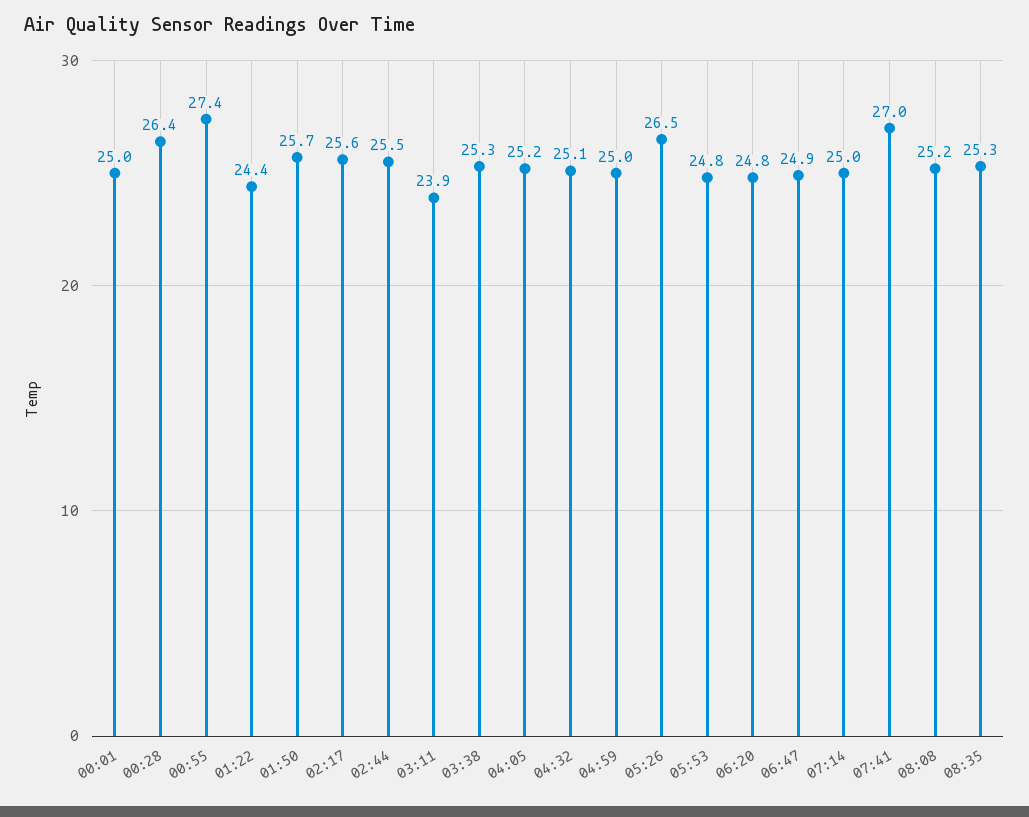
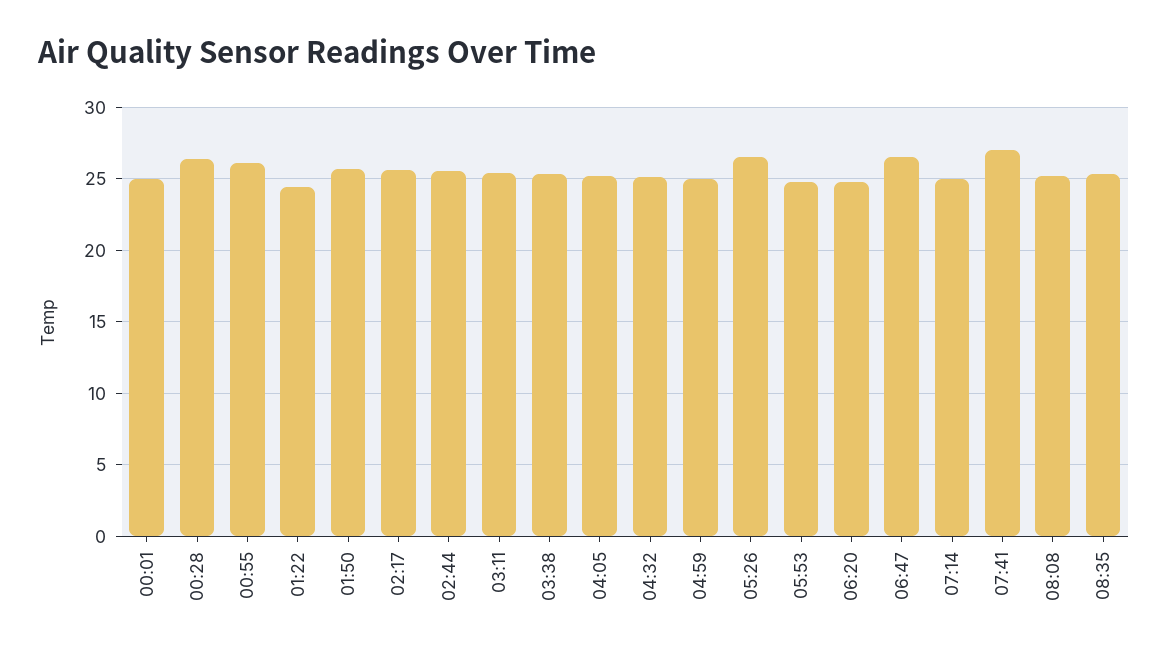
00:55: 27.4 -> 26
03:11: 23.9 -> 25.5
06:47: 24.9 -> 26.5

